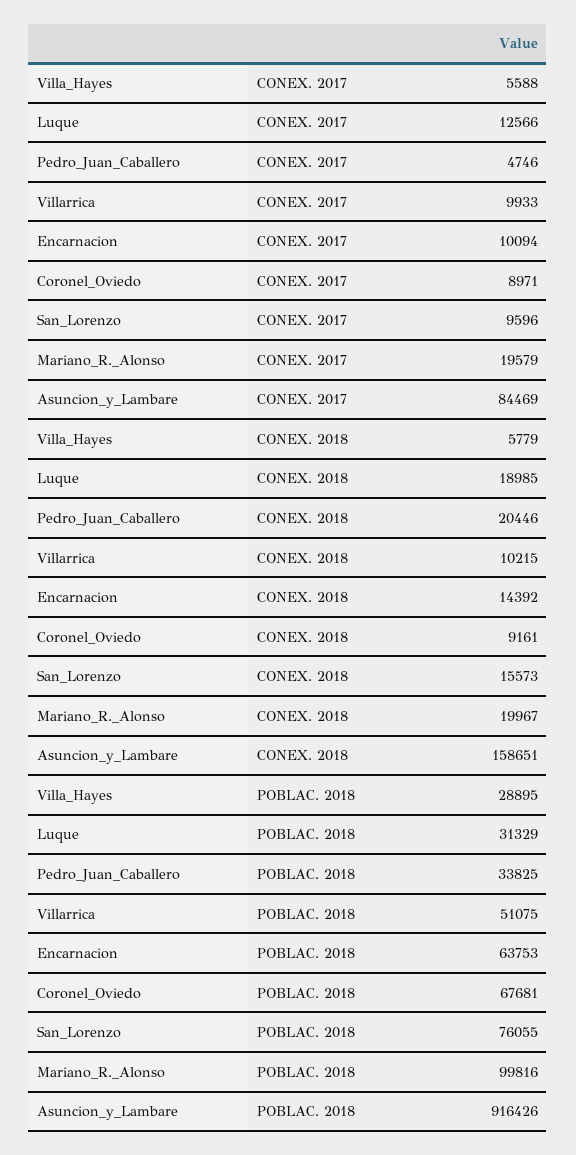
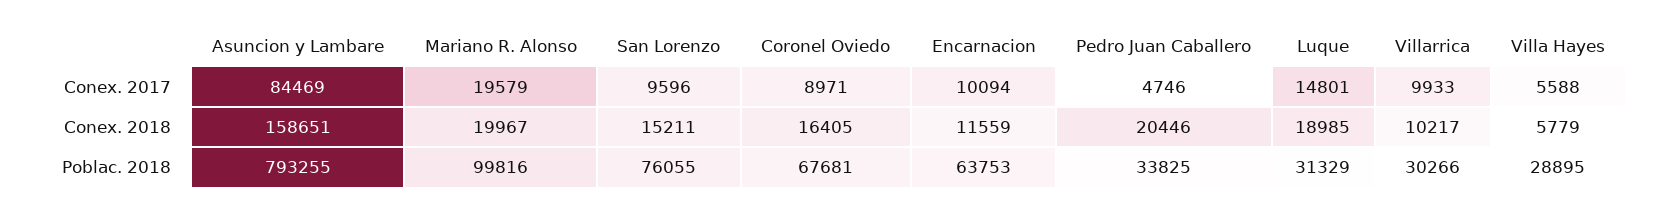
Luque, CONEX. 2017: 12566 -> 14801
Villarrica, CONEX. 2018: 10215 -> 10217
Encarnacion, CONEX. 2018: 14392 -> 11559
Coronel_Oviedo, CONEX. 2018: 9161 -> 16405
San_Lorenzo, CONEX. 2018: 15573 -> 15211
Villarrica, POBLAC. 2018: 51075 -> 30266
Asuncion_y_Lambare, POBLAC. 2018: 916426 -> 793255

